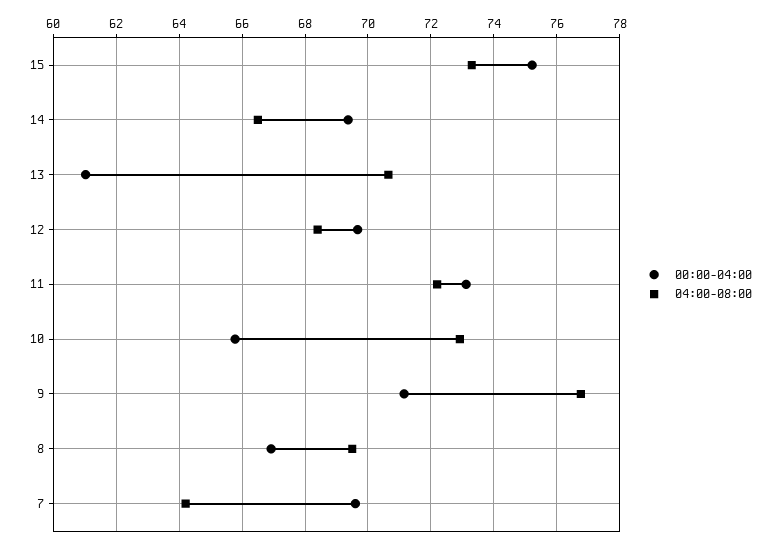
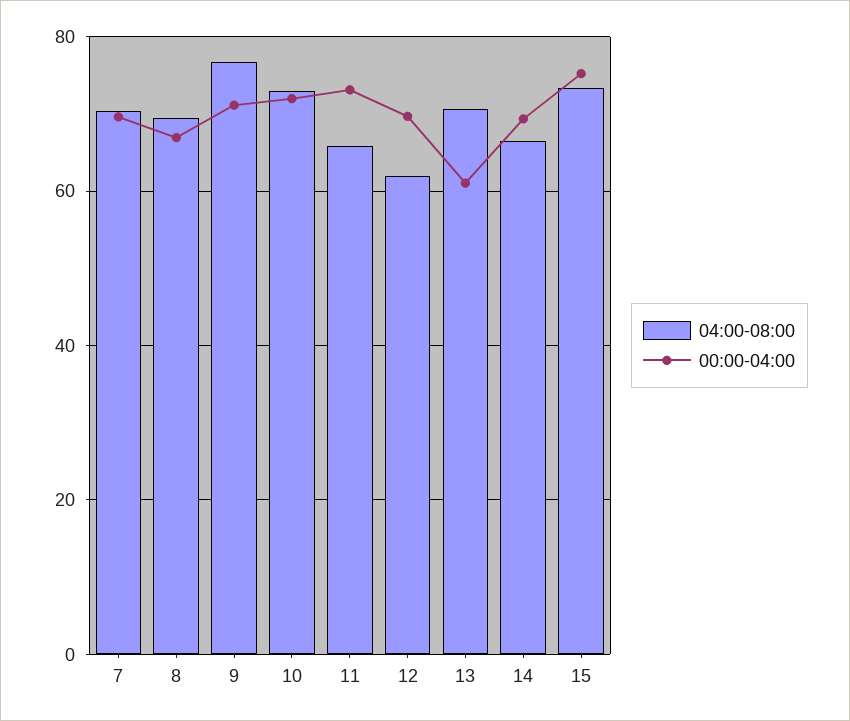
04:00-08:00, 12: 68.4 -> 62
04:00-08:00, 11: 72.2 -> 66
00:00-04:00, 10: 65.8 -> 72
04:00-08:00, 7: 64.2 -> 70

